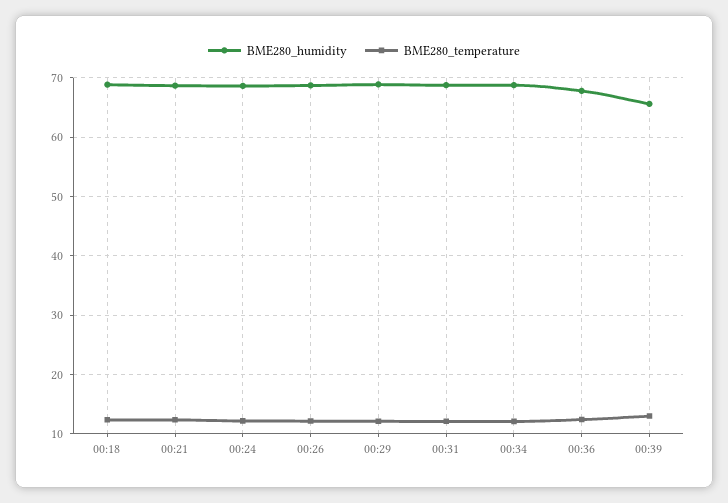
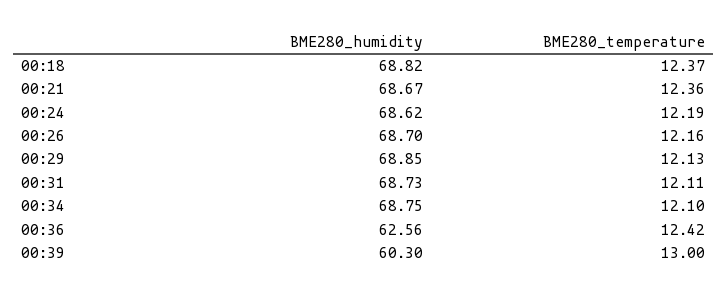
BME280_humidity, 00:36: 68 -> 62.56
BME280_humidity, 00:39: 66 -> 60.3

